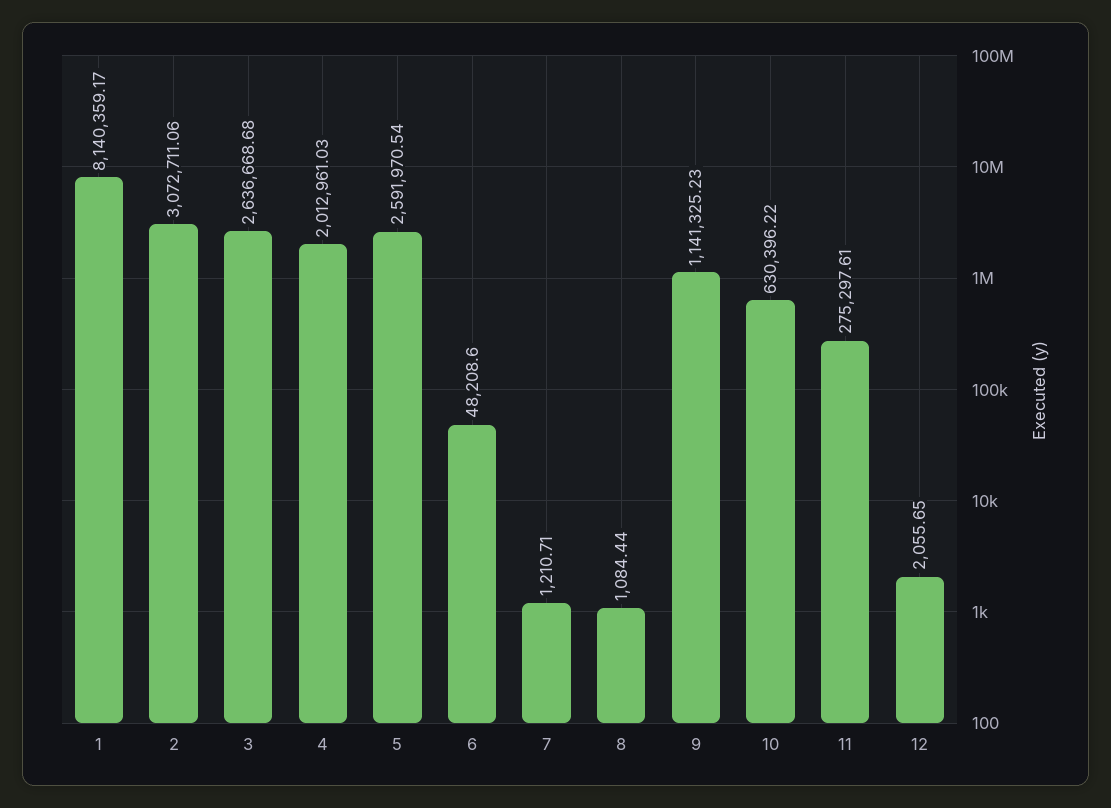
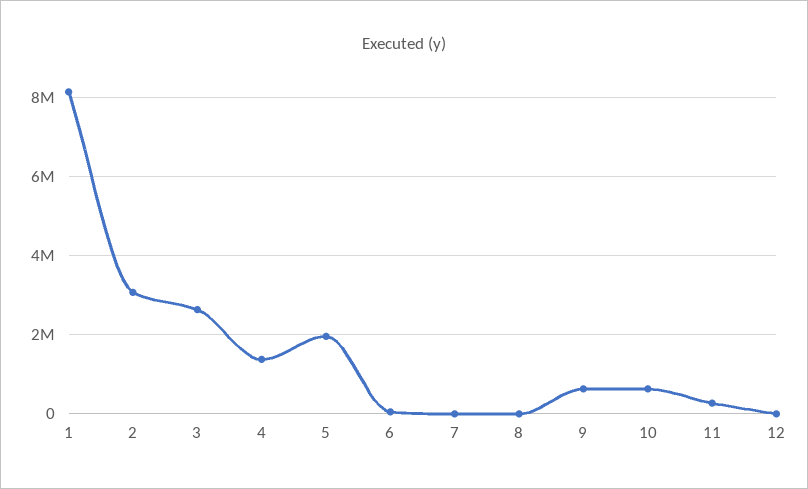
4: 2012961.03 -> 1400000
5: 2591970.54 -> 2000000
9: 1141325.23 -> 600000

